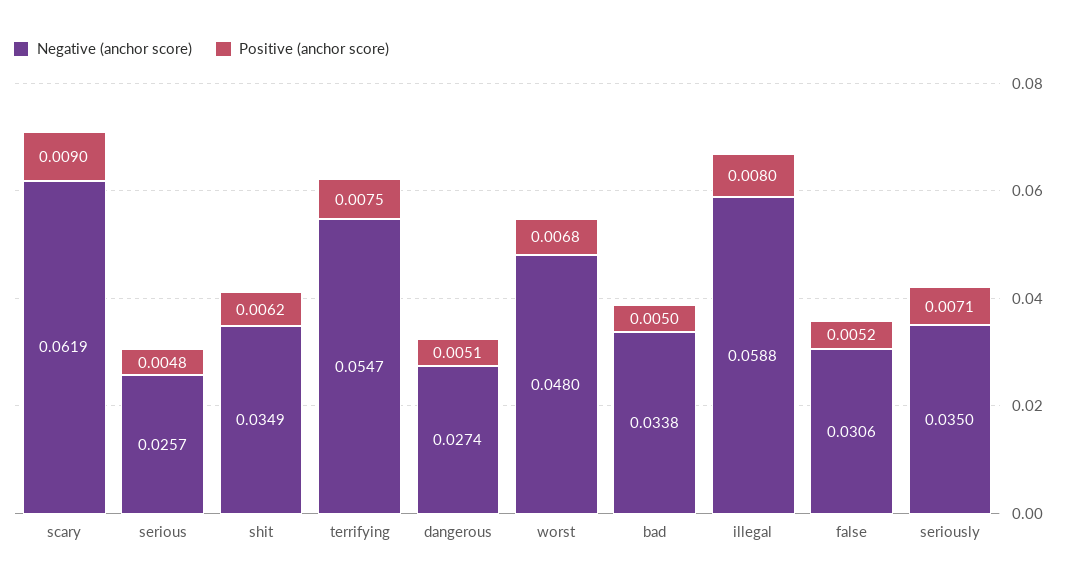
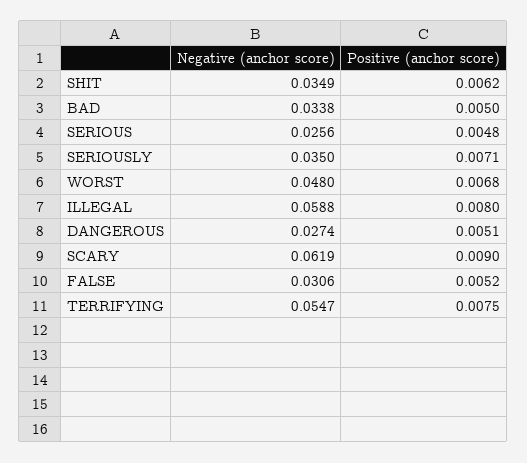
Negative (anchor score), serious: 0.0257 -> 0.0256

